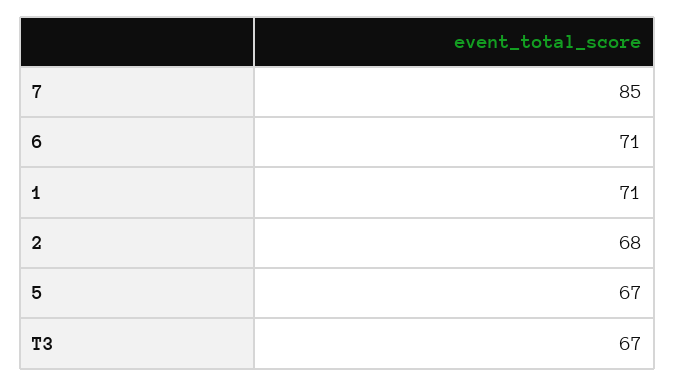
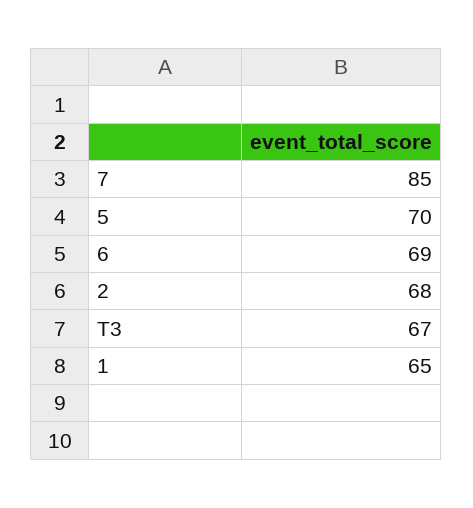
6: 71 -> 69
1: 71 -> 65
5: 67 -> 70

